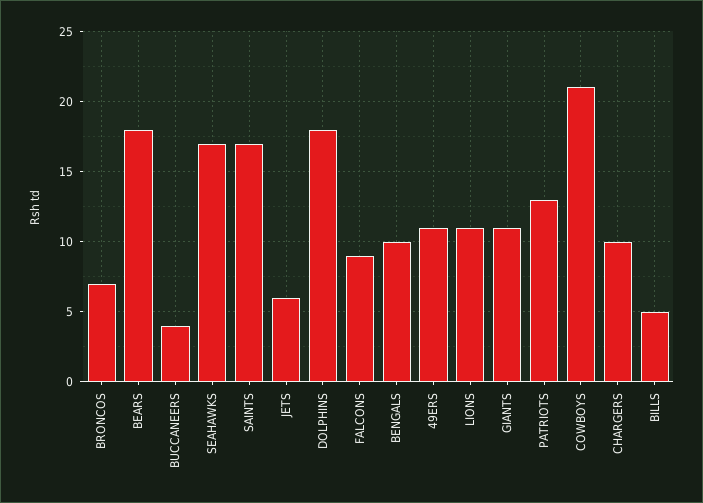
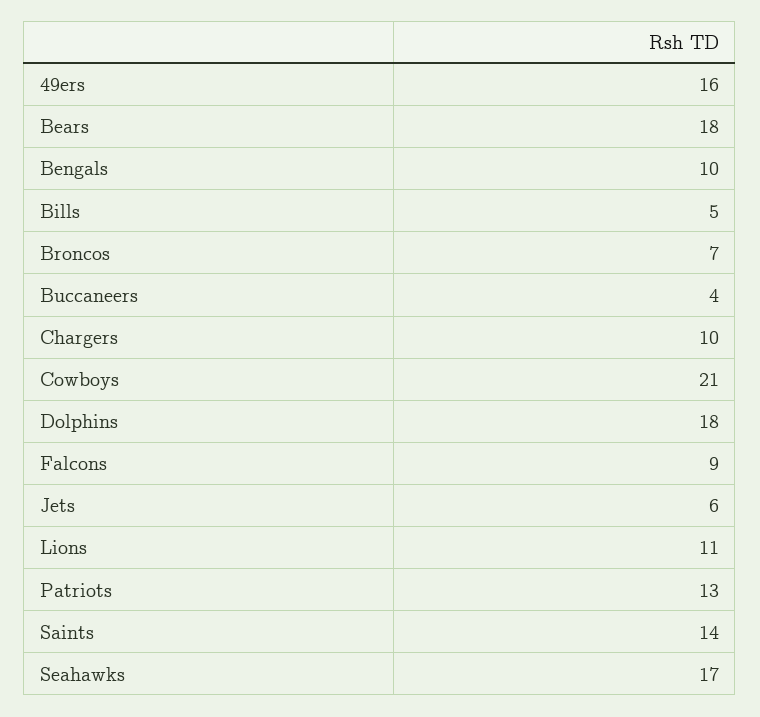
SAINTS: 17 -> 14
49ERS: 11 -> 16
GIANTS: 11 -> none

